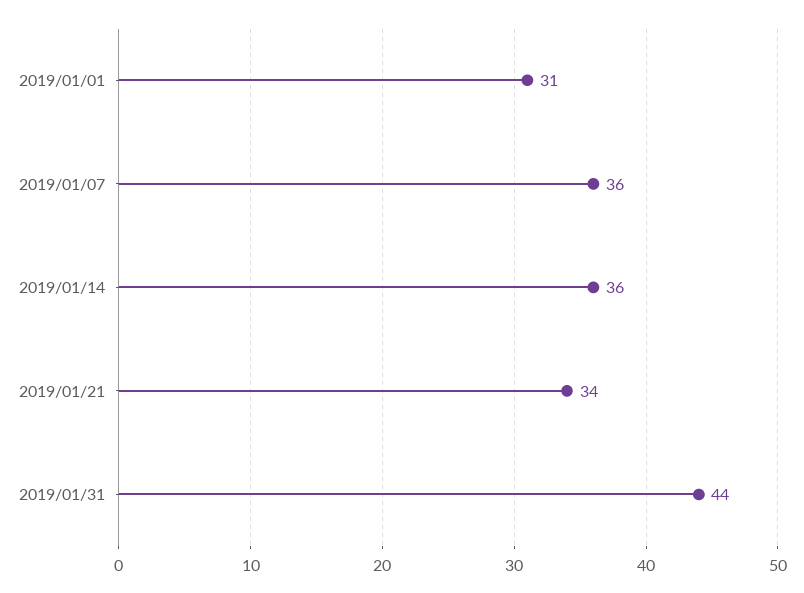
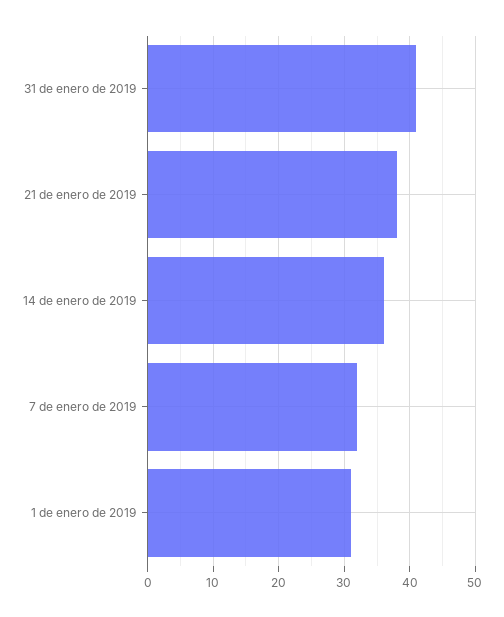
2019/01/07: 36 -> 32
2019/01/21: 34 -> 38
2019/01/31: 44 -> 41

